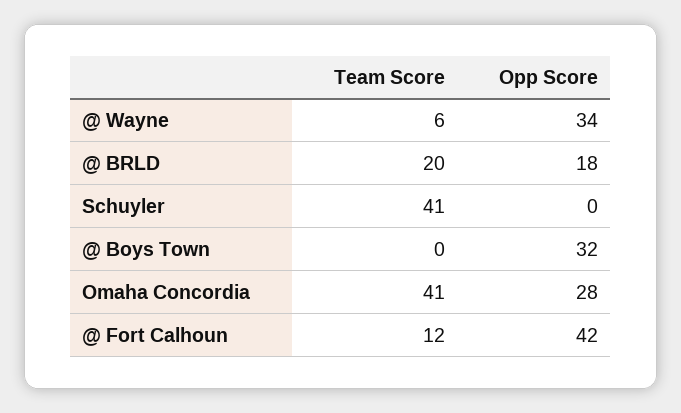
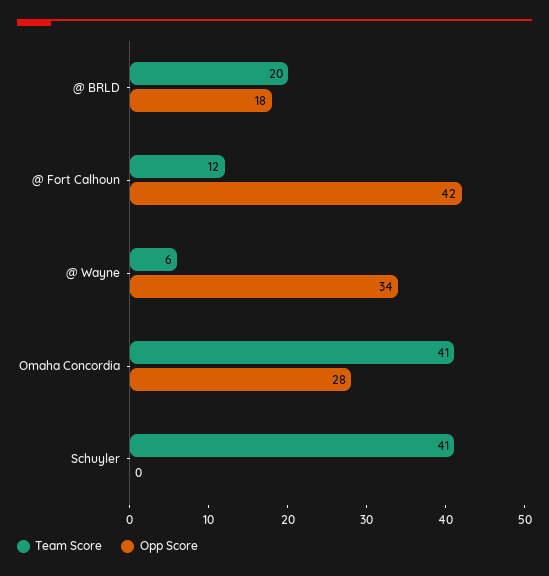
Team Score, @ Boys Town: 0 -> none
Opp Score, @ Boys Town: 32 -> none

